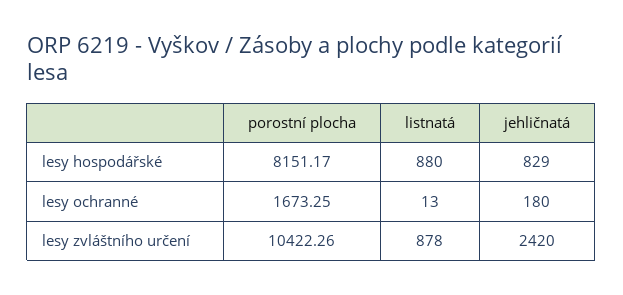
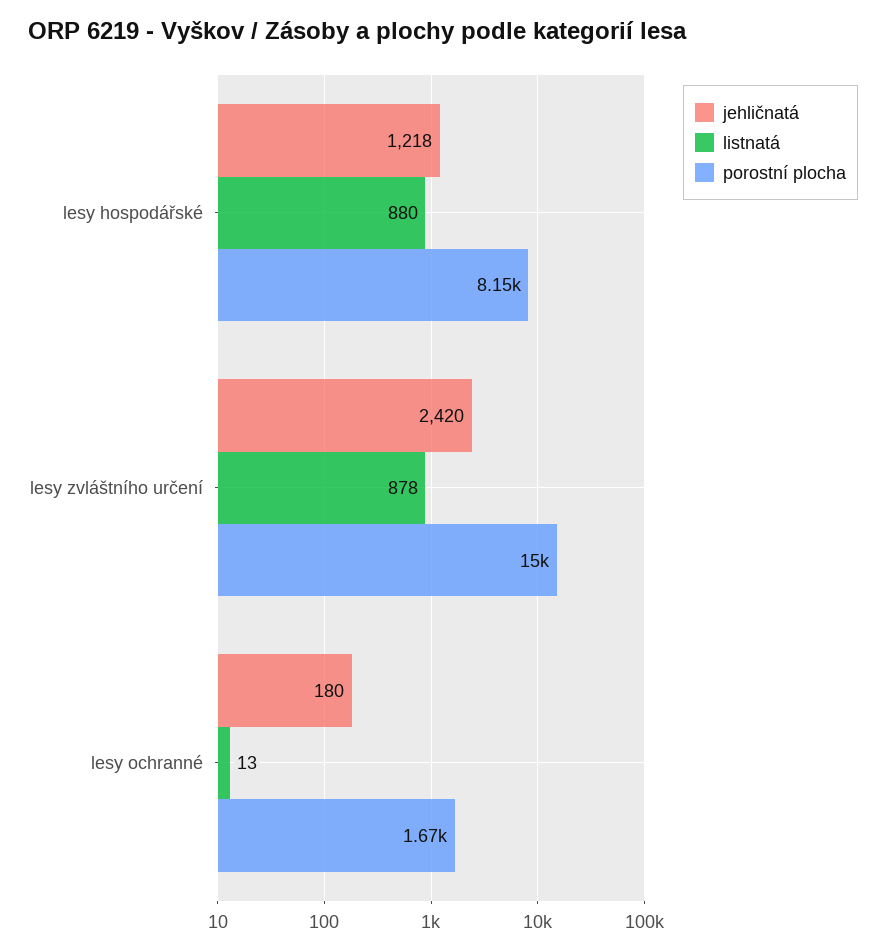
jehličnatá, lesy hospodářské: 829 -> 1218
porostní plocha, lesy zvláštního určení: 10422.26 -> 15000

